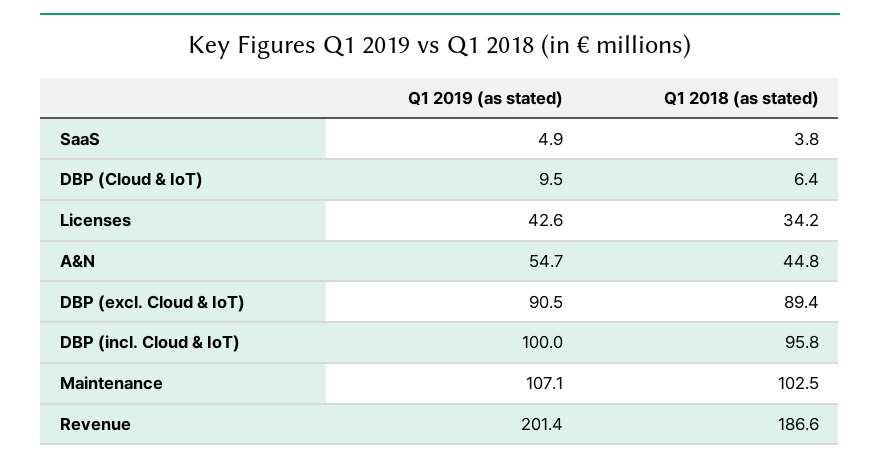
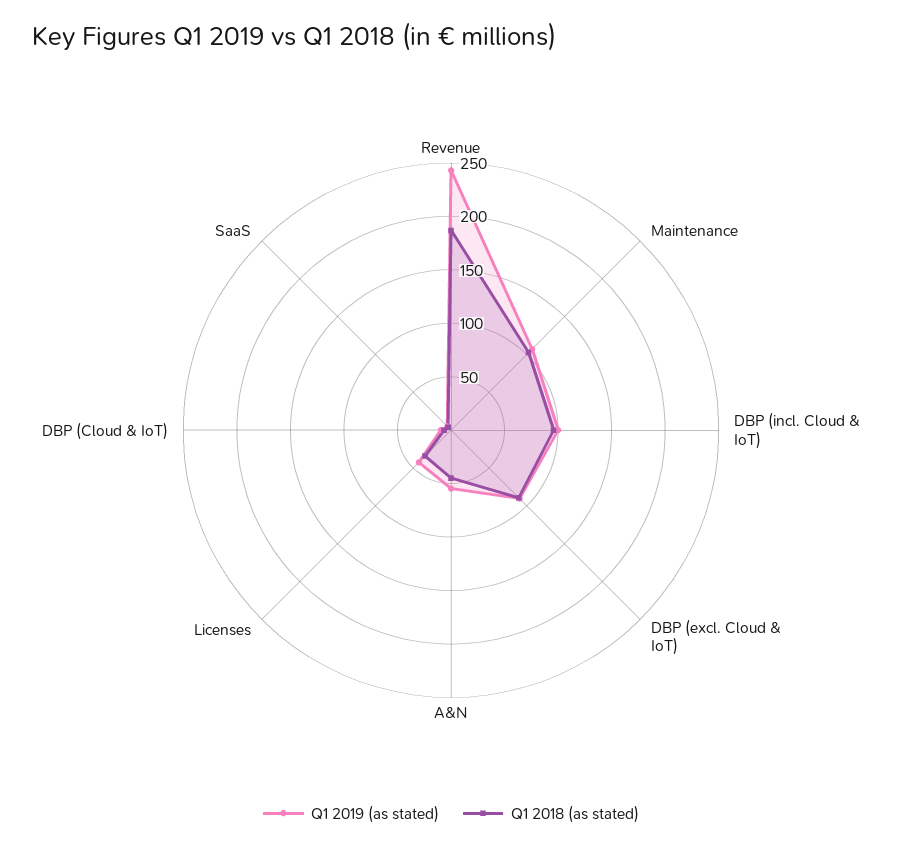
Q1 2019 (as stated), Revenue: 201.4 -> 240

